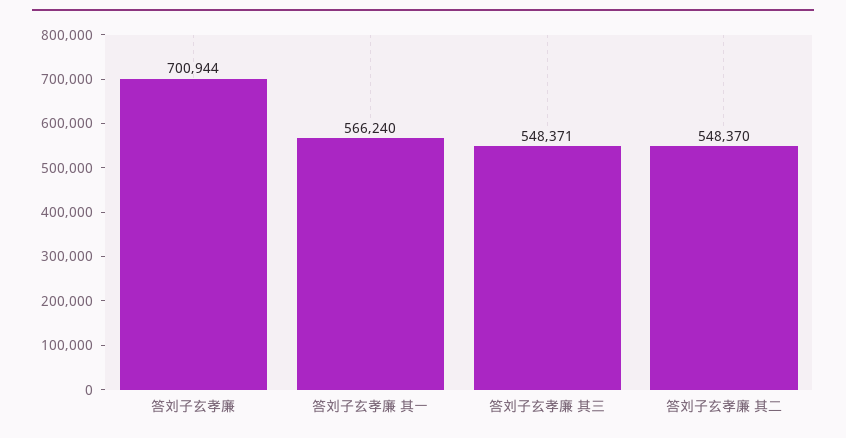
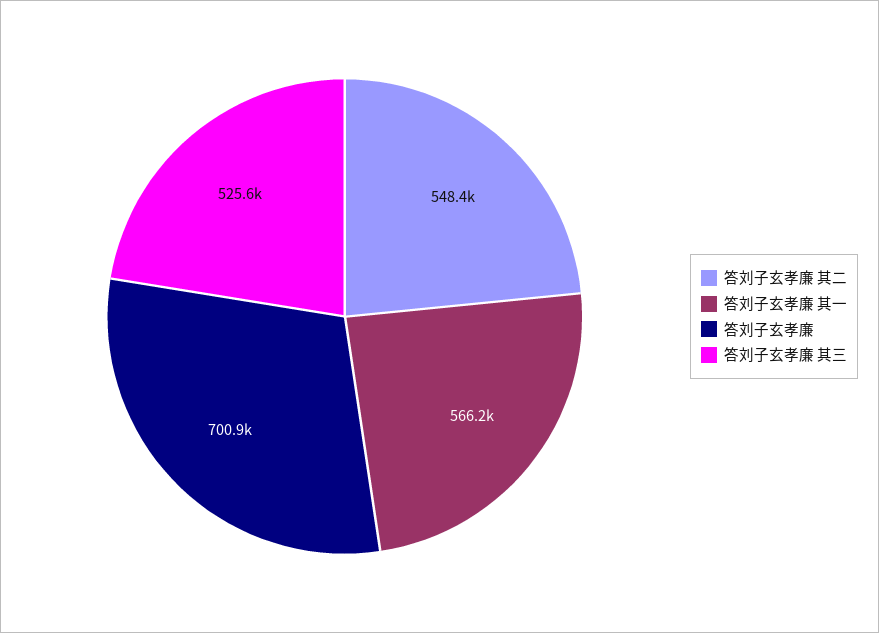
答刘子玄孝廉 其三: 548371 -> 525600

